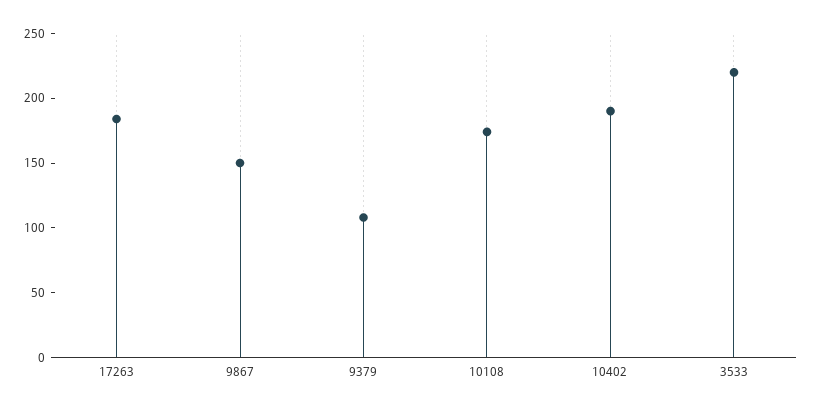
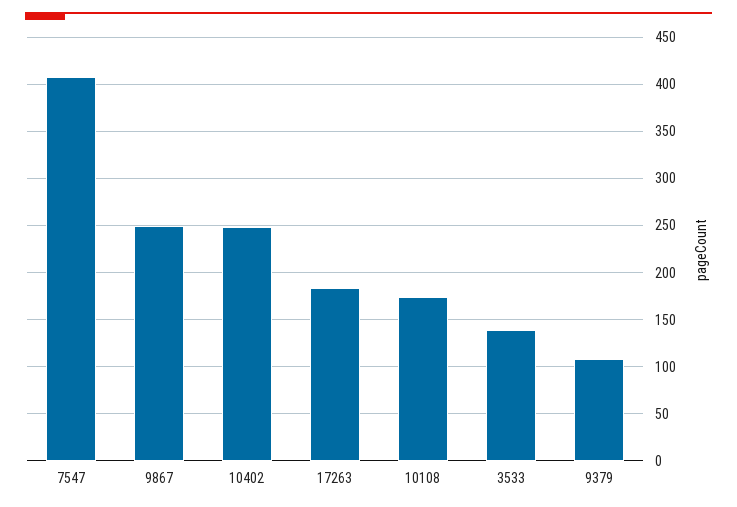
9867: 150 -> 250
10402: 190 -> 250
3533: 220 -> 140
7547: none -> 410

